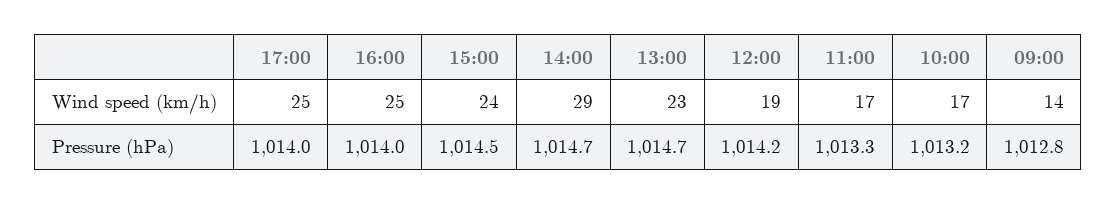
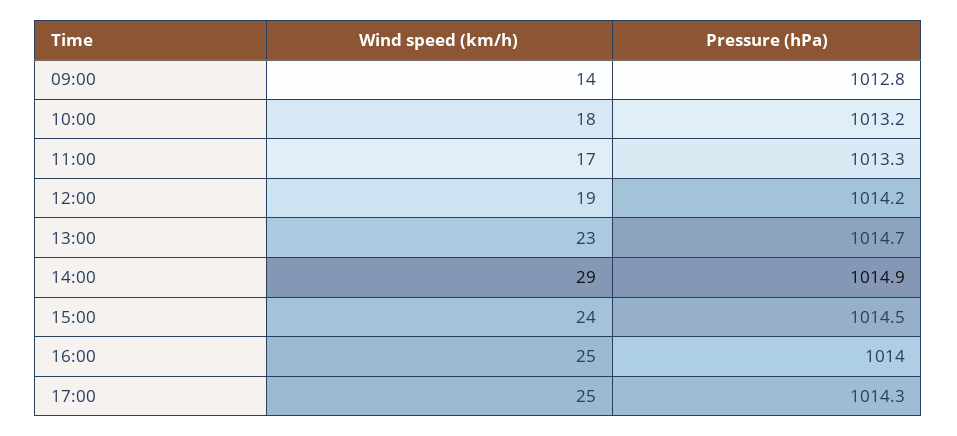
10:00, Wind speed (km/h): 17 -> 18
17:00, Pressure (hPa): 1014 -> 1014.3
14:00, Pressure (hPa): 1014.7 -> 1014.9

